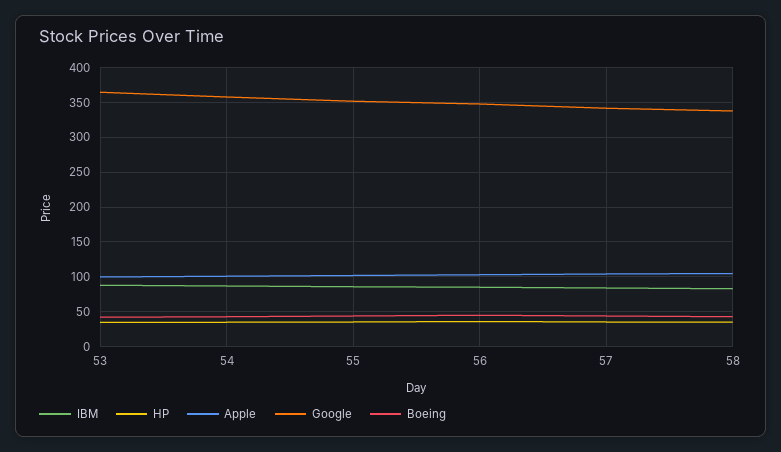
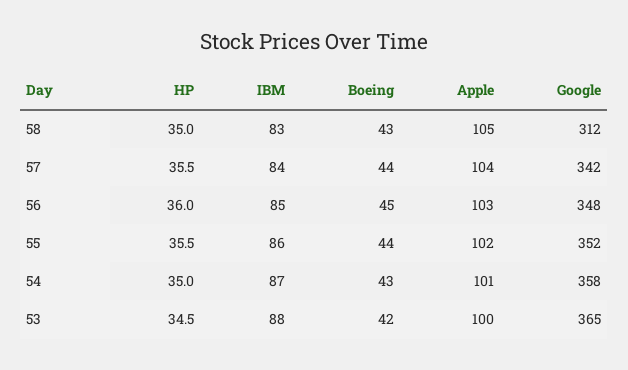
Google, 58: 340 -> 312

